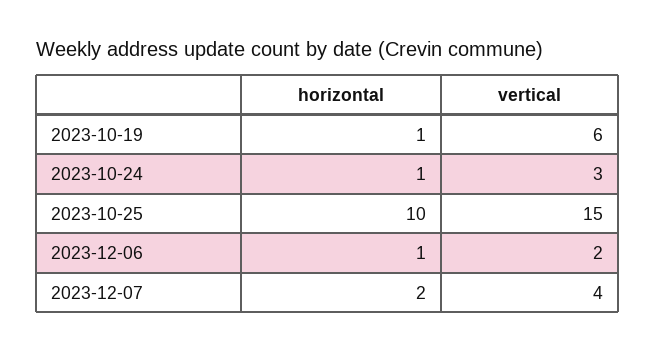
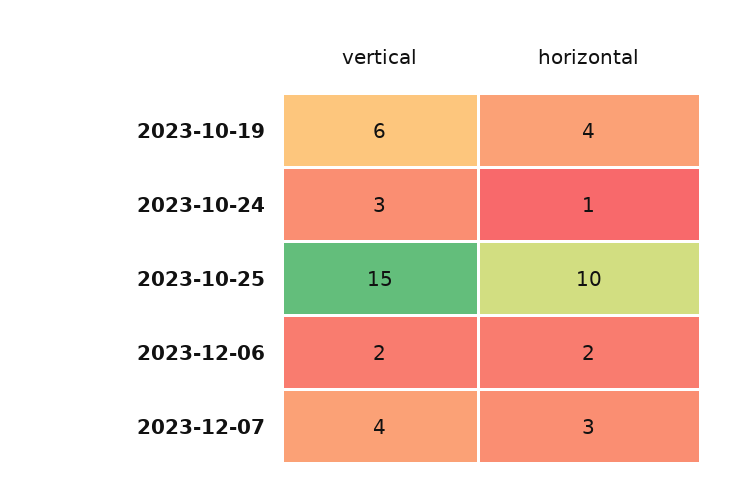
horizontal, 2023-10-19: 1 -> 4
horizontal, 2023-12-06: 1 -> 2
horizontal, 2023-12-07: 2 -> 3

